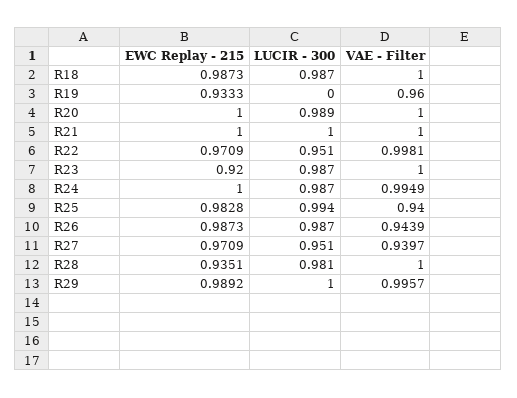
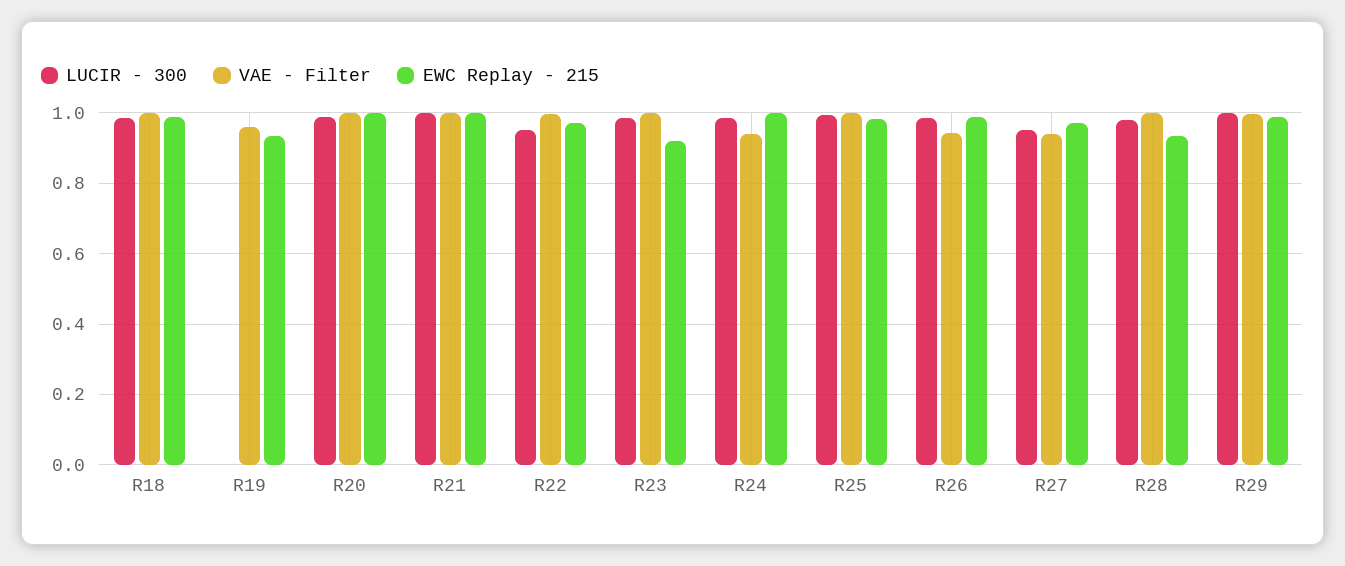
VAE - Filter, R24: 0.9949 -> 0.94
VAE - Filter, R25: 0.94 -> 1

